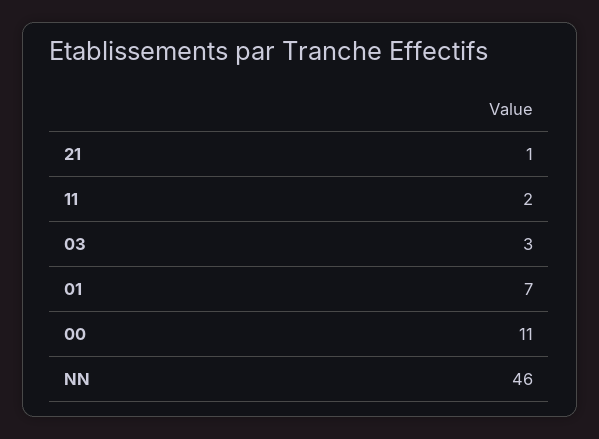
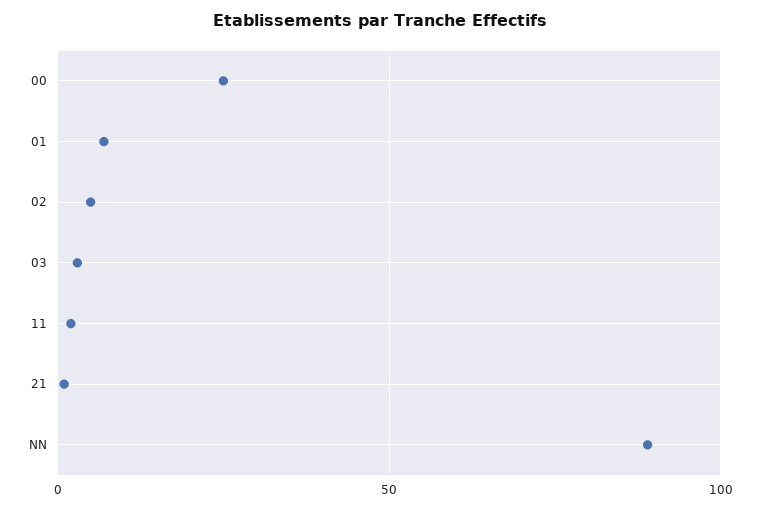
00: 11 -> 25
NN: 46 -> 90
02: none -> 5

